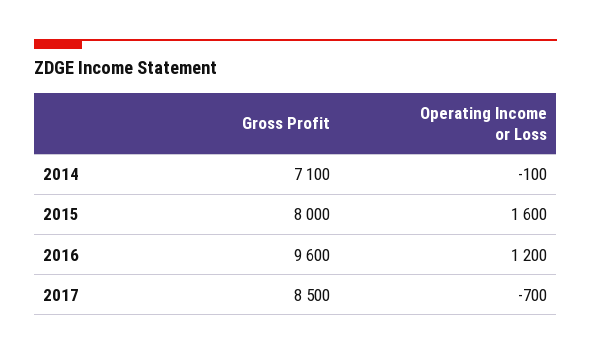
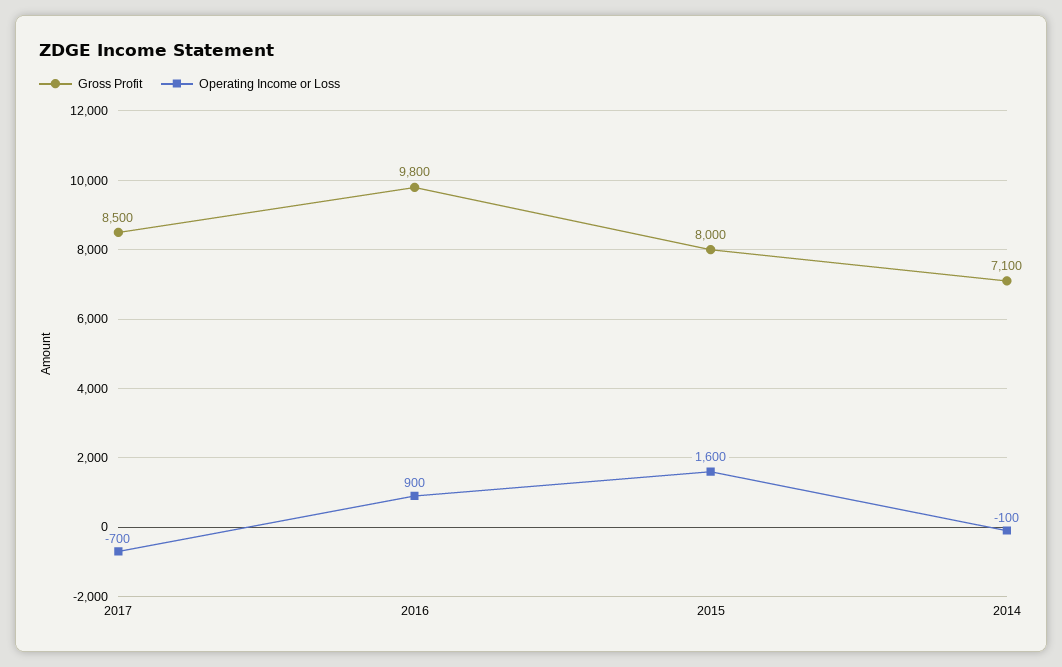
Gross Profit, 2016: 9600 -> 9800
Operating Income or Loss, 2016: 1200 -> 900

